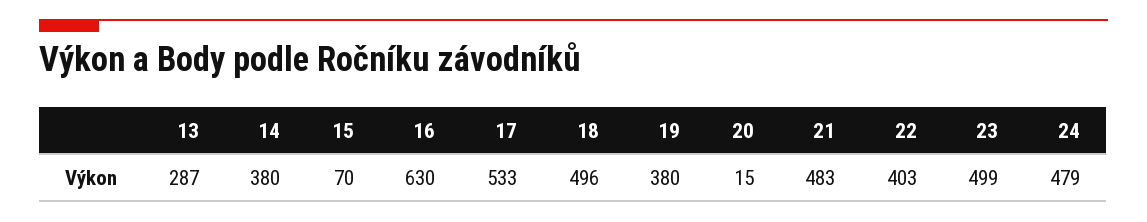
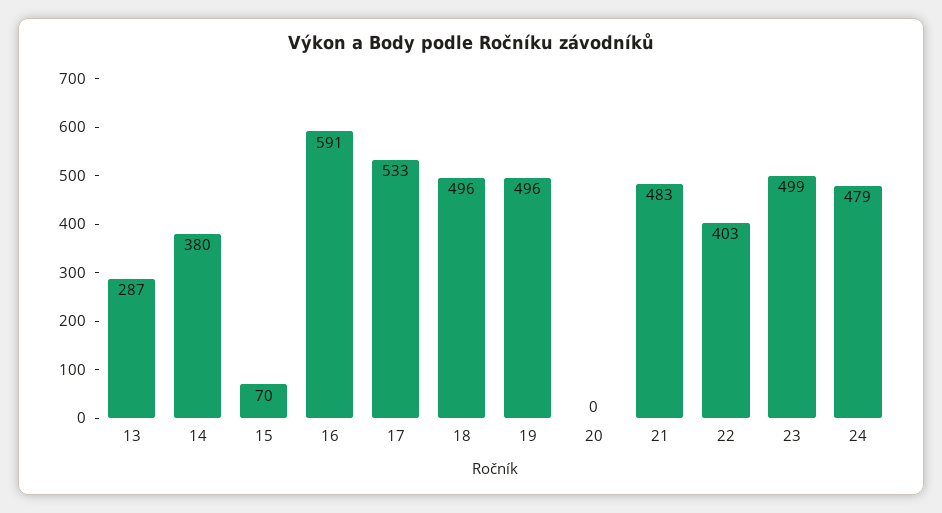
16: 630 -> 591
19: 380 -> 496
20: 15 -> 0

